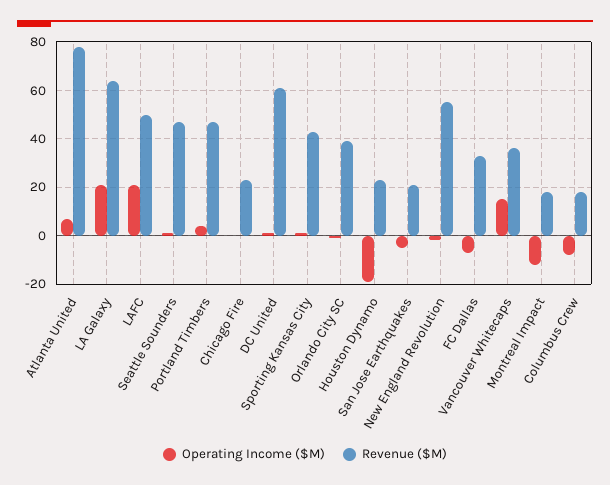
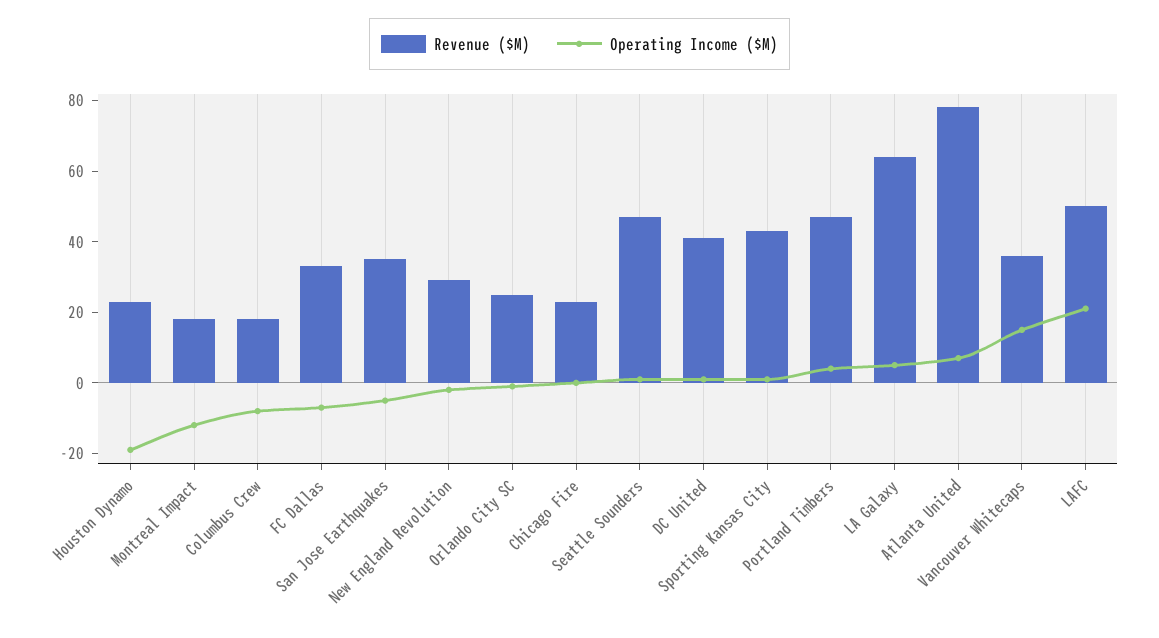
Operating Income ($M), LA Galaxy: 20 -> 5
Revenue ($M), DC United: 60 -> 40
Revenue ($M), Orlando City SC: 40 -> 25
Revenue ($M), San Jose Earthquakes: 20 -> 35
Revenue ($M), New England Revolution: 55 -> 30

